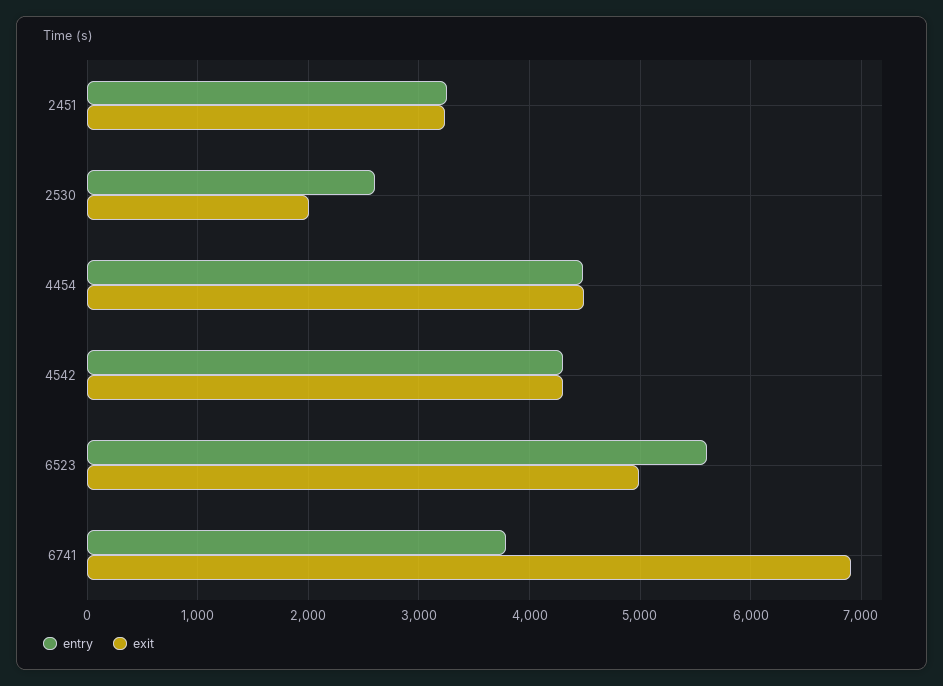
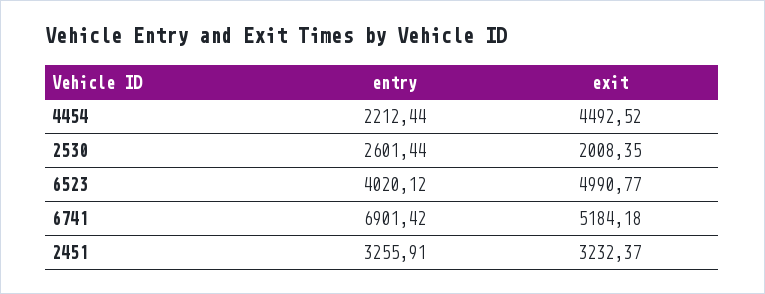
entry, 4454: 4500 -> 2212.44
entry, 4542: 4300 -> none
exit, 4542: 4300 -> none
entry, 6523: 5600 -> 4020.12
entry, 6741: 3800 -> 6901.42
exit, 6741: 6900 -> 5184.18

